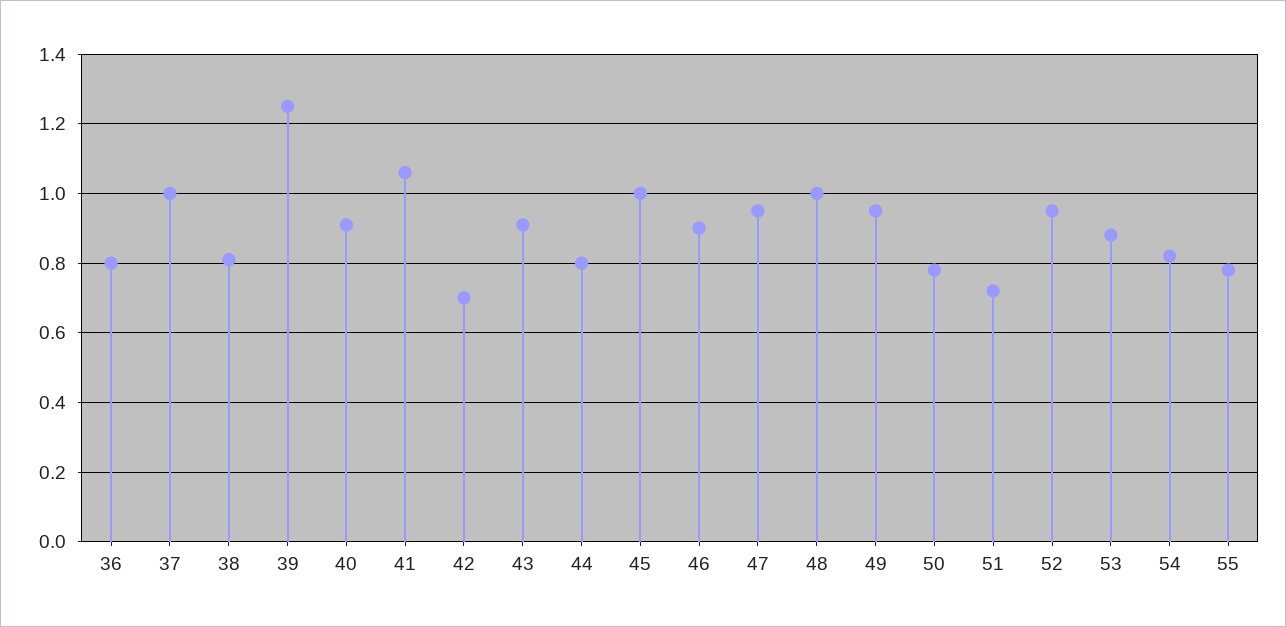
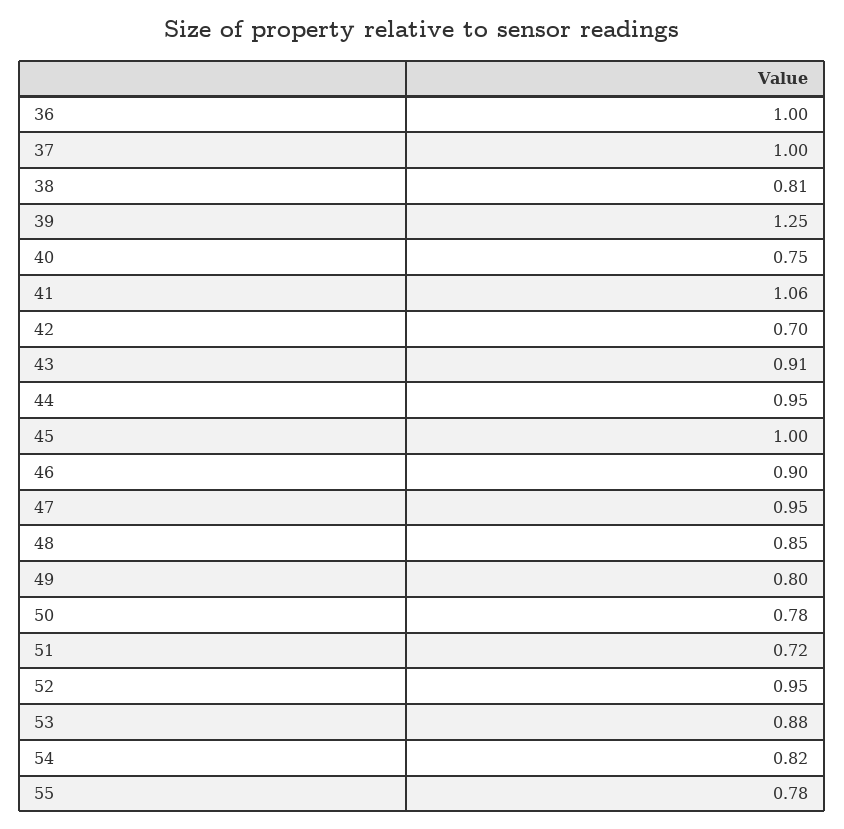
36: 0.8 -> 1
40: 0.9 -> 0.75
44: 0.8 -> 0.95
48: 1 -> 0.85
49: 0.95 -> 0.8

